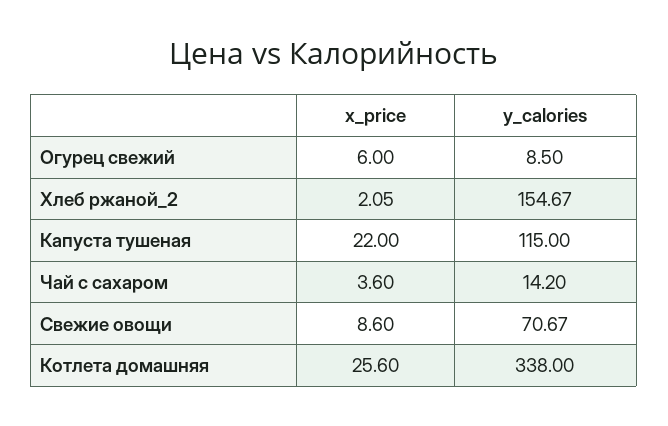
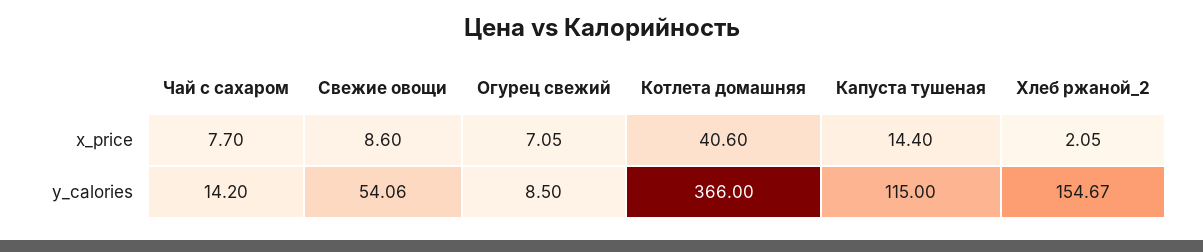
x_price, Огурец свежий: 6 -> 7.05
x_price, Капуста тушеная: 22 -> 14.4
x_price, Чай с сахаром: 3.6 -> 7.7
y_calories, Свежие овощи: 70.67 -> 54.06
x_price, Котлета домашняя: 25.6 -> 40.6
y_calories, Котлета домашняя: 338 -> 366

